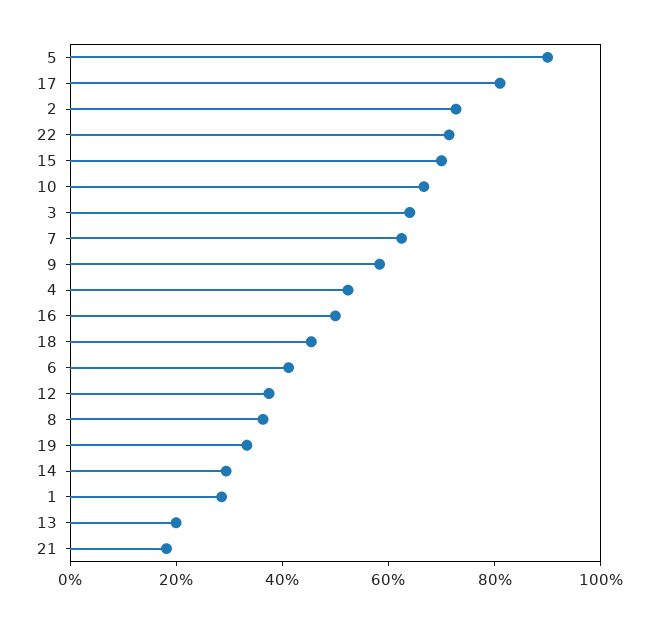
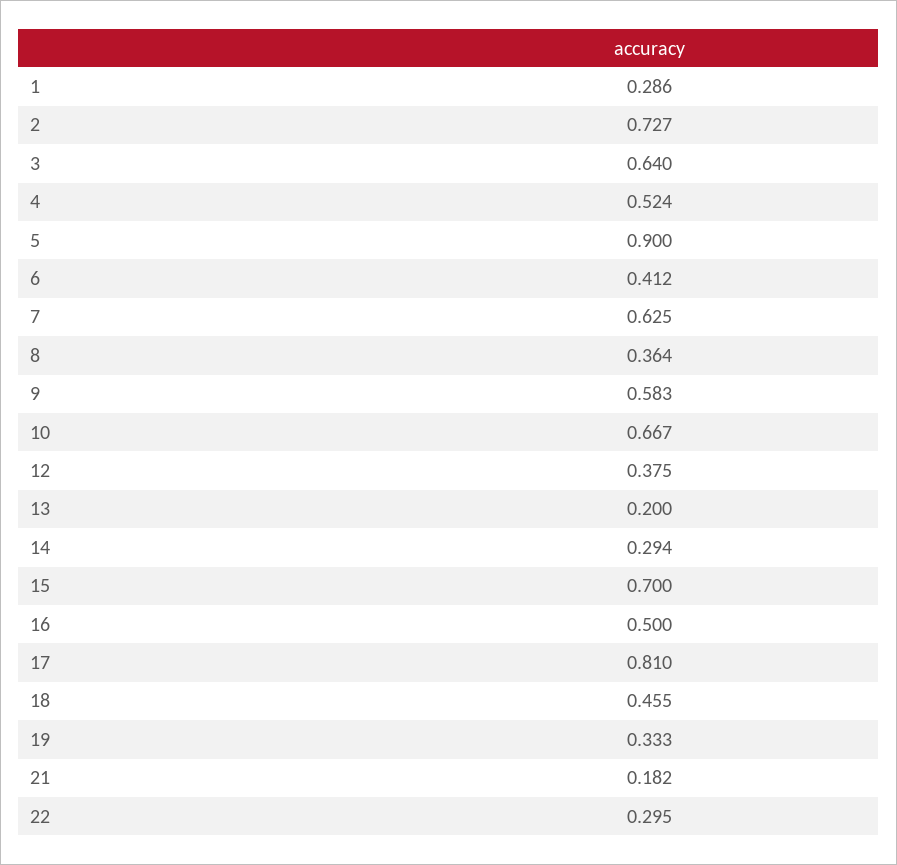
22: 0.7 -> 0.295

